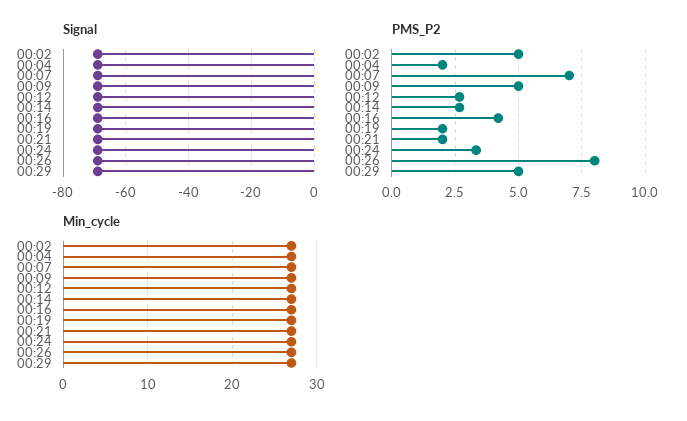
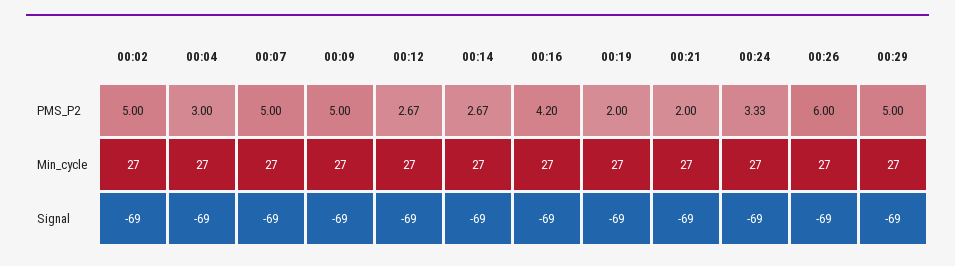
PMS_P2, 00:04: 2 -> 3
PMS_P2, 00:07: 7 -> 5
PMS_P2, 00:26: 8 -> 6

